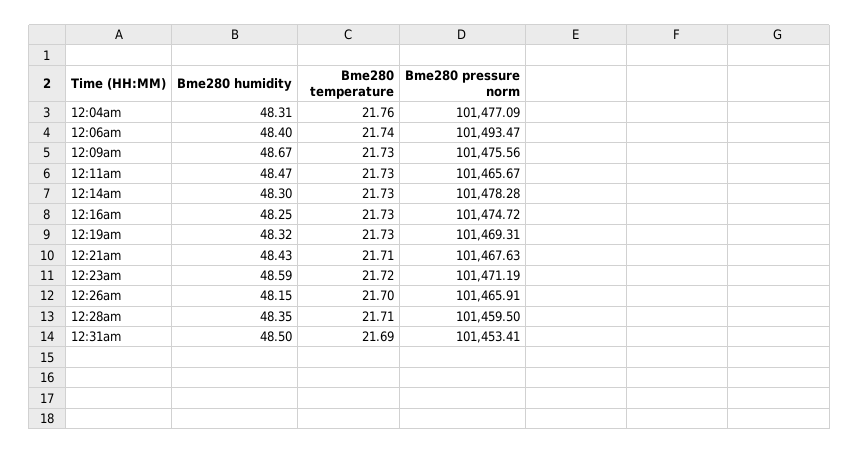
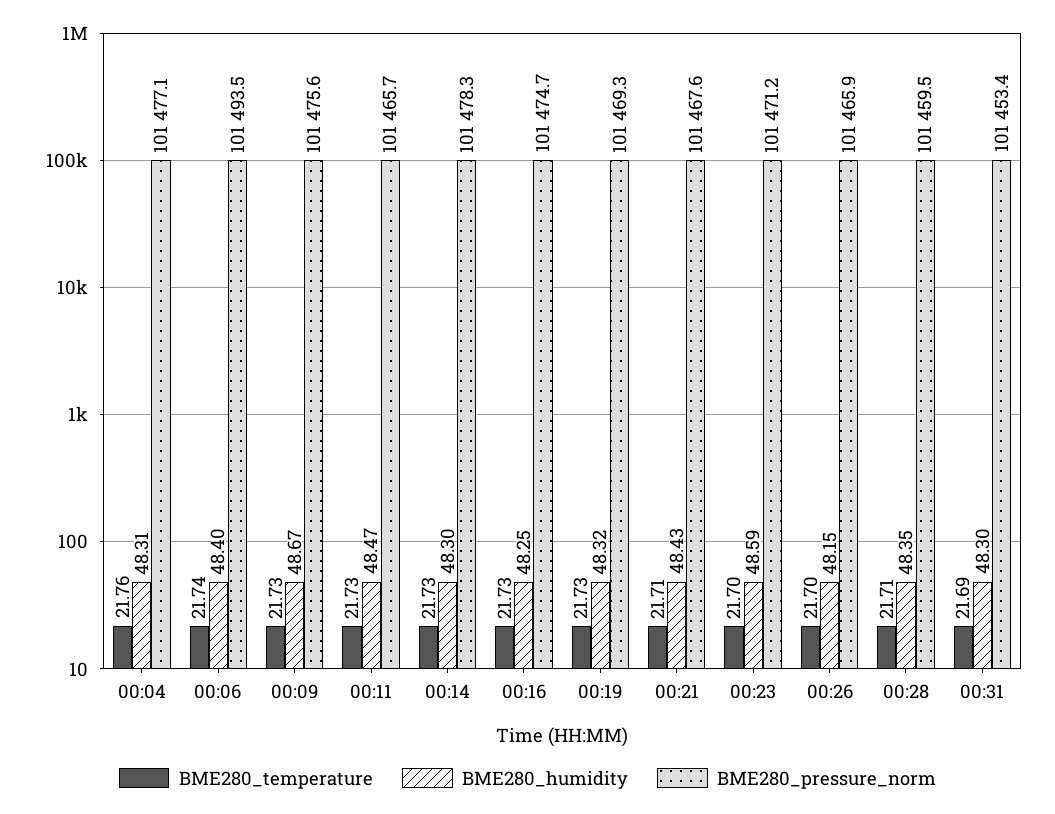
Bme280 temperature, 12:23am: 21.72 -> 21.7
Bme280 humidity, 12:31am: 48.5 -> 48.3

